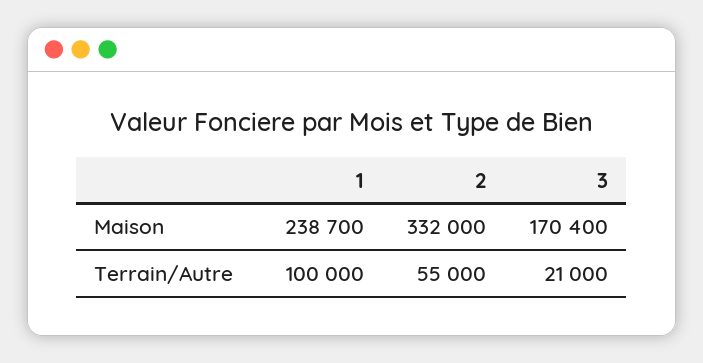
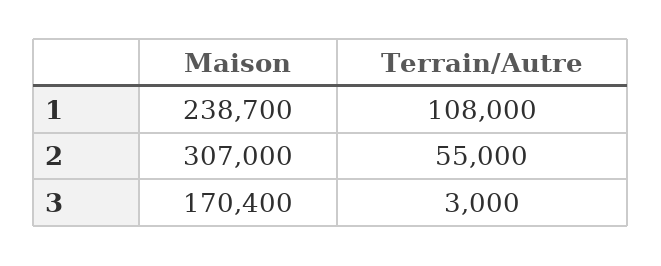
2, Maison: 332000 -> 307000
1, Terrain/Autre: 100000 -> 108000
3, Terrain/Autre: 21000 -> 3000

